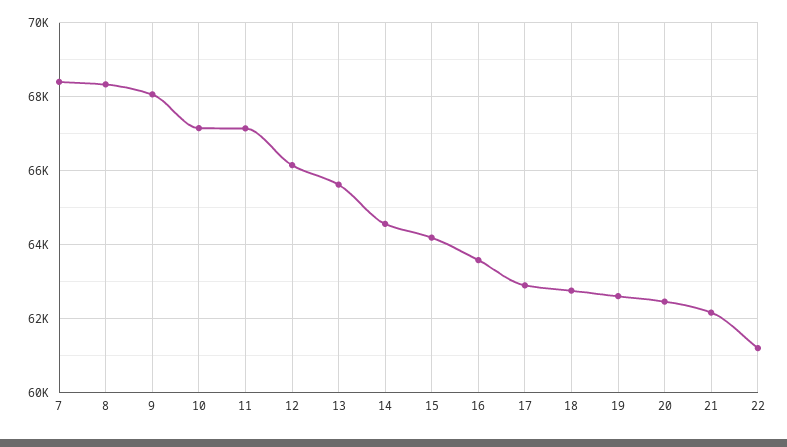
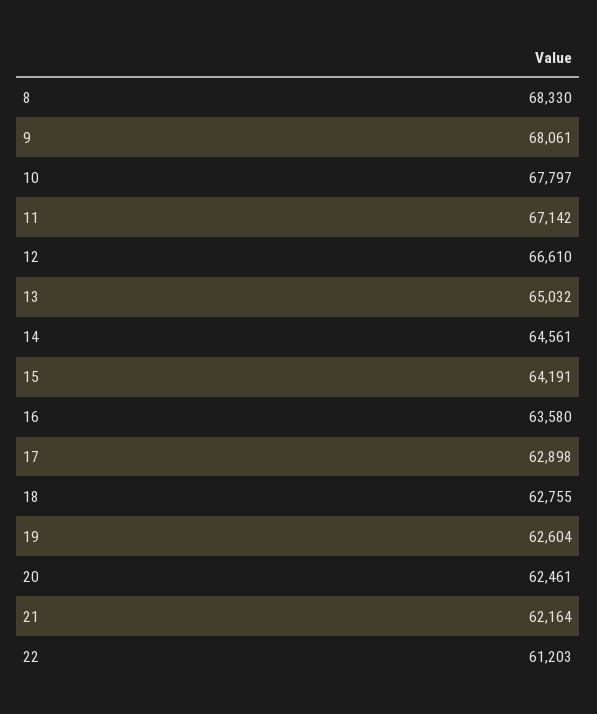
7: 68400 -> none
10: 67200 -> 67797
12: 66200 -> 66610
13: 65600 -> 65032

